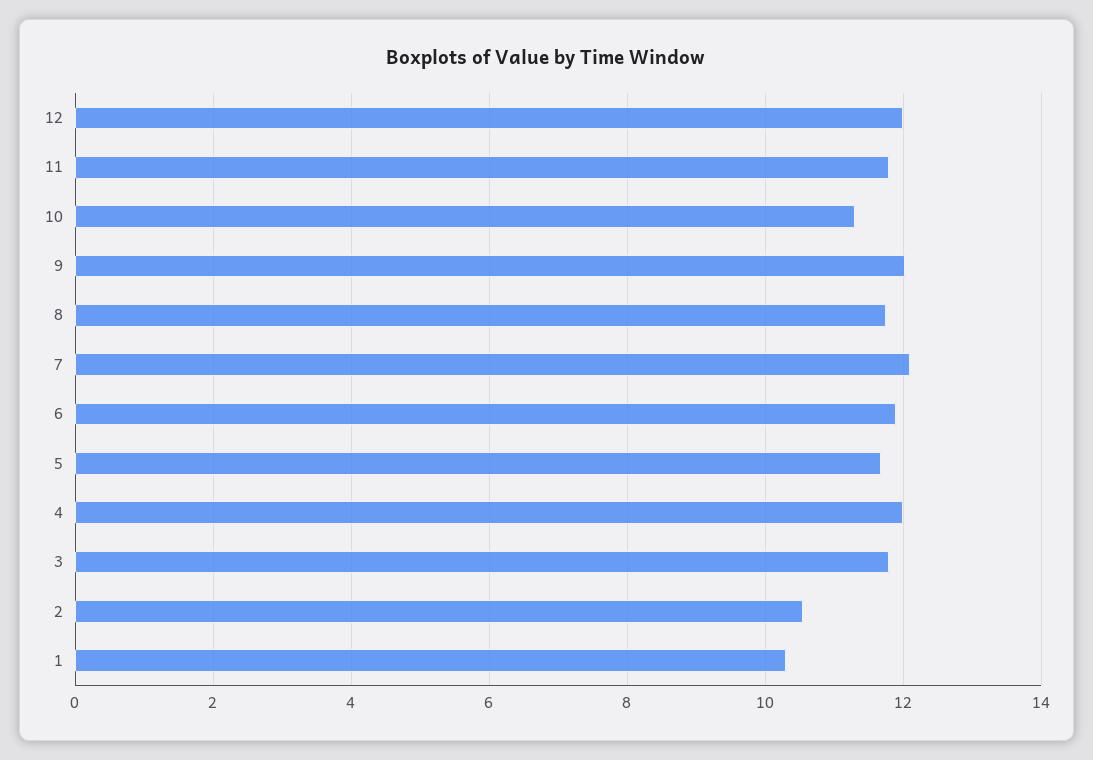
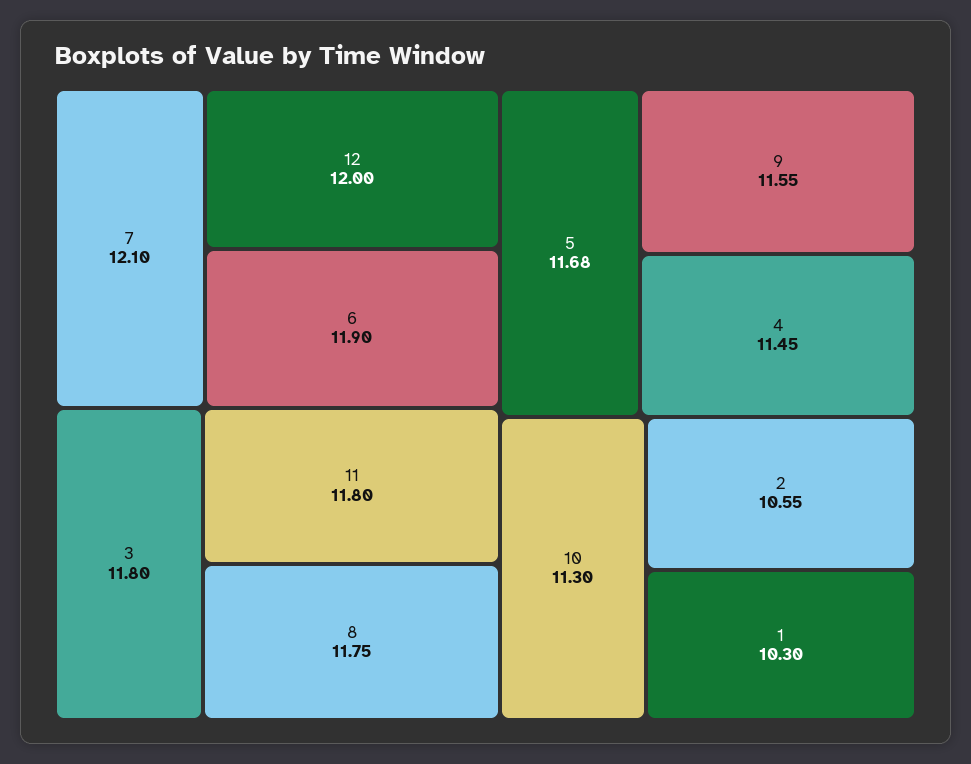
9: 12 -> 11.55
4: 12 -> 11.45

